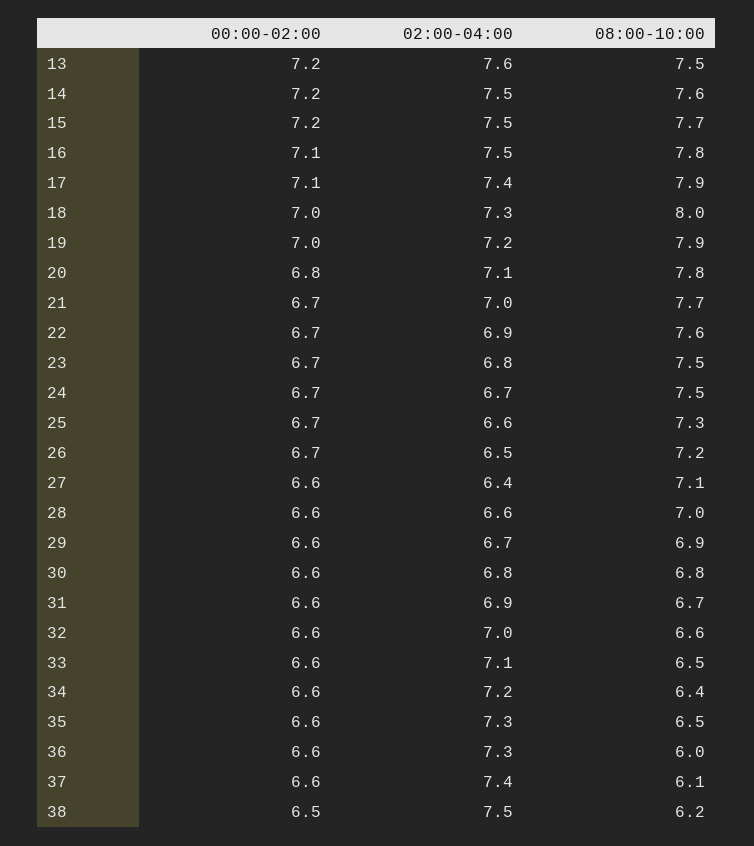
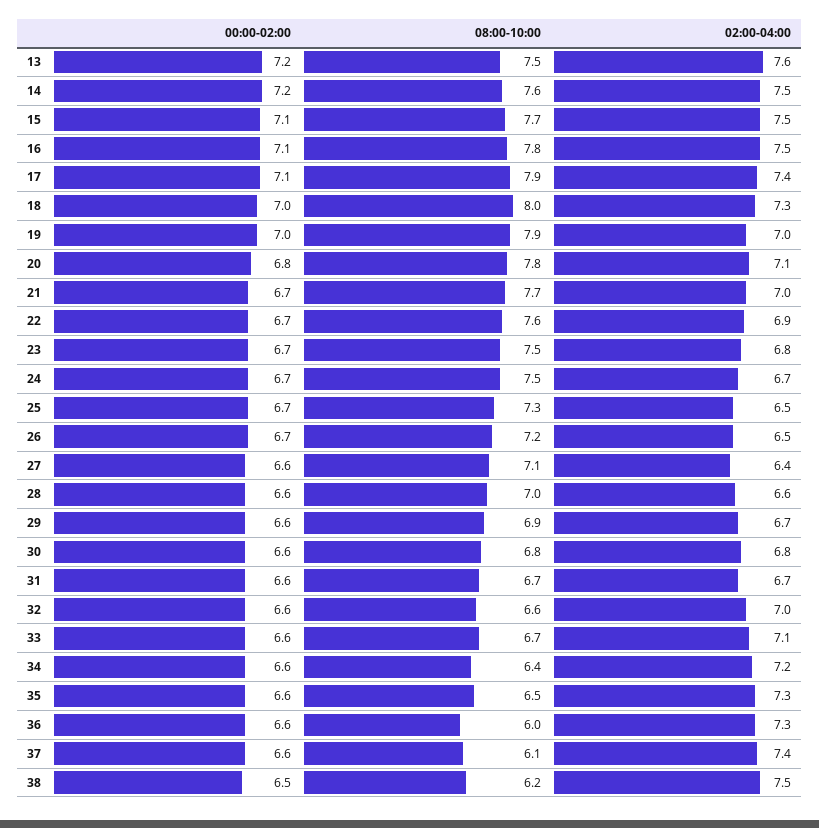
00:00-02:00, 15: 7.2 -> 7.1
02:00-04:00, 19: 7.2 -> 7
02:00-04:00, 25: 6.6 -> 6.5
02:00-04:00, 31: 6.9 -> 6.7
08:00-10:00, 33: 6.5 -> 6.7

